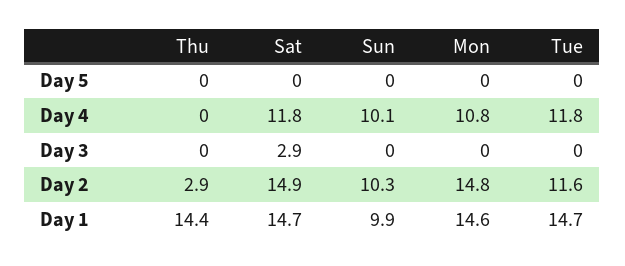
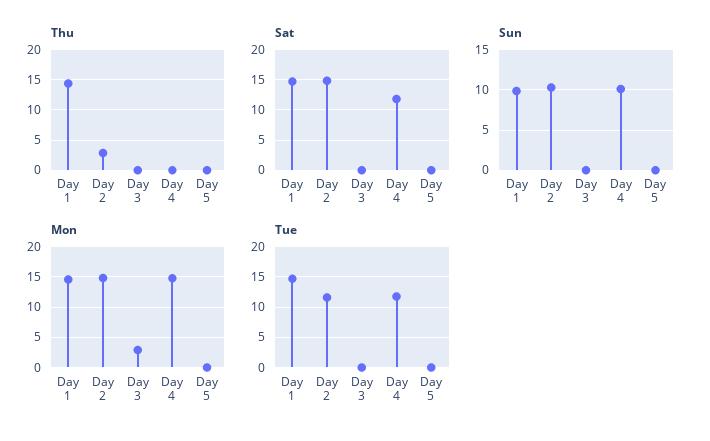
Mon, Day 4: 10.8 -> 15
Sat, Day 3: 2.9 -> 0
Mon, Day 3: 0 -> 3

